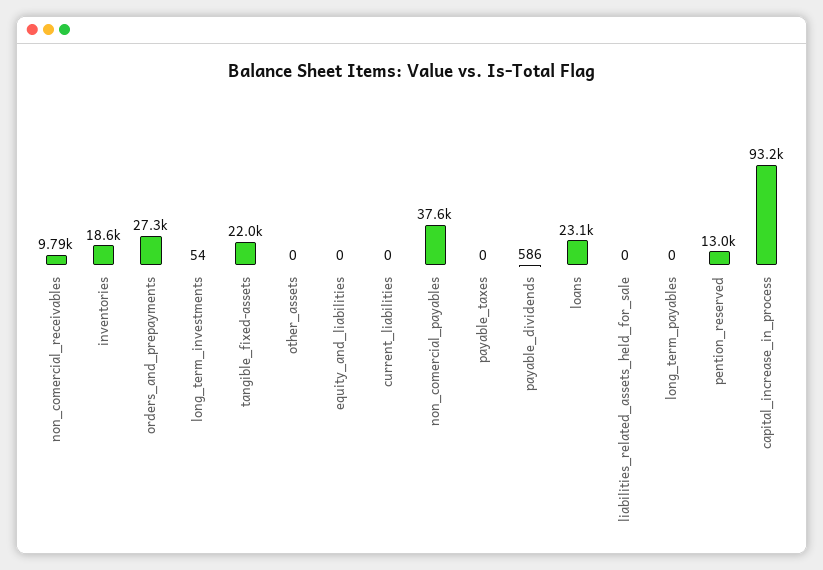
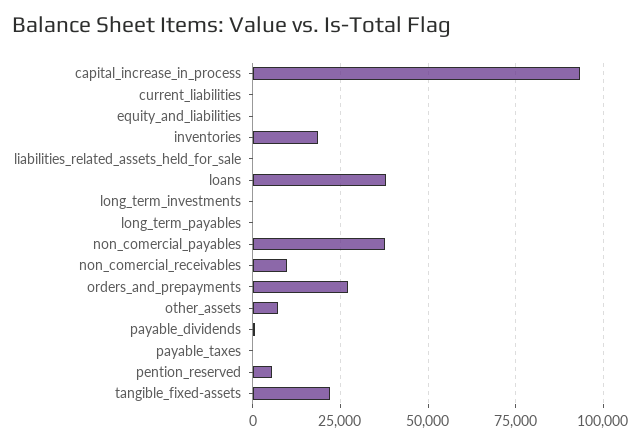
other_assets: 0 -> 7500
loans: 23100 -> 37500
pention_reserved: 13000 -> 5000

